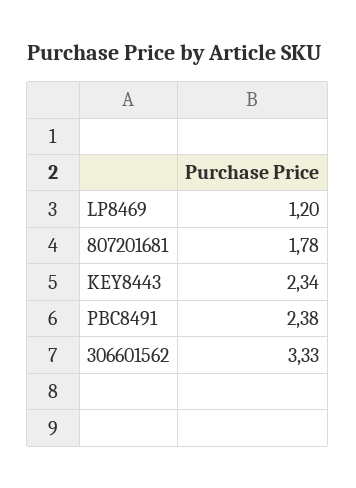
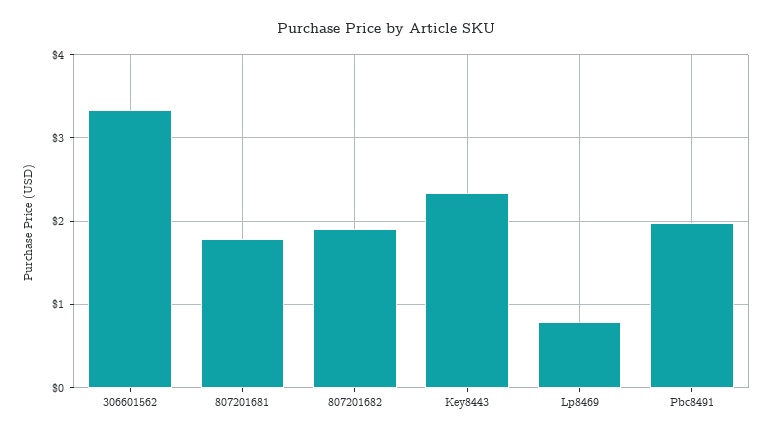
LP8469: 1.2 -> 0.8
PBC8491: 2.38 -> 2
807201682: none -> 1.9

